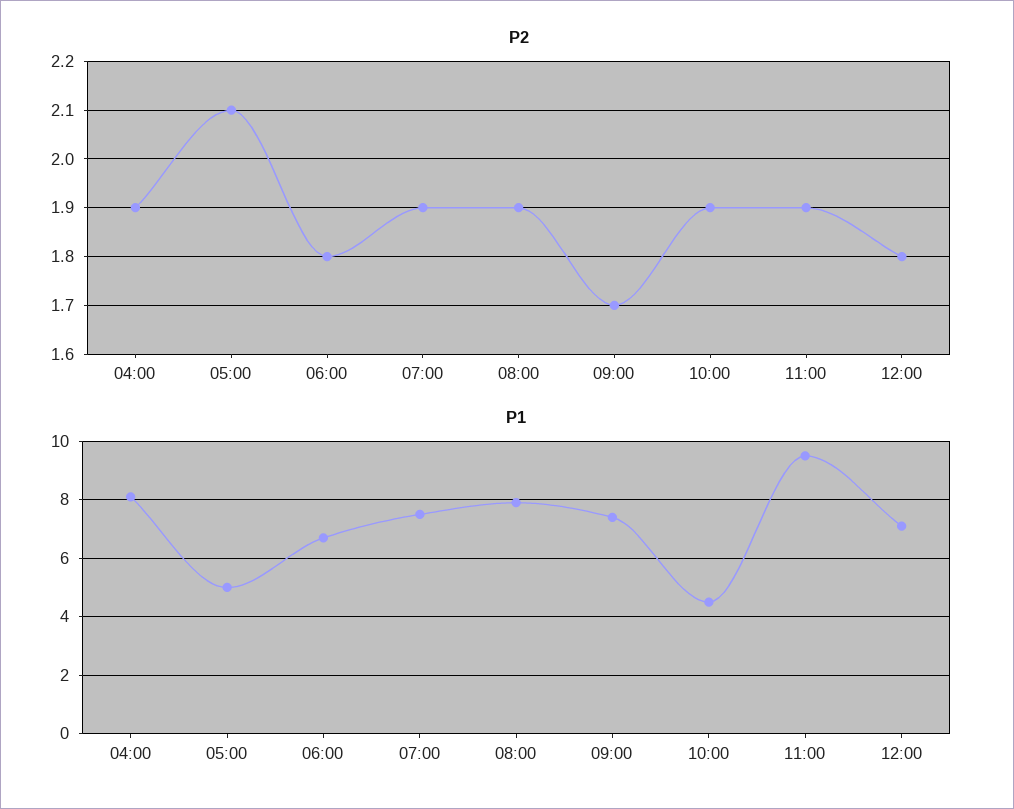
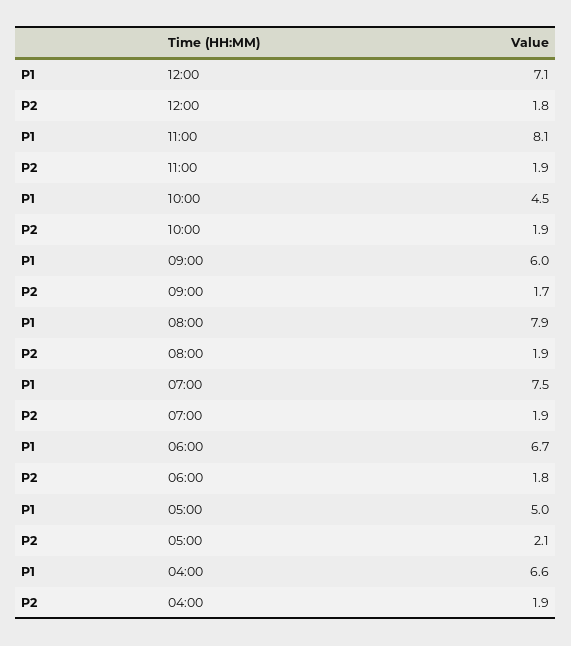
P1, 04:00: 8 -> 6.6
P1, 09:00: 7.5 -> 6
P1, 11:00: 9.5 -> 8.1

